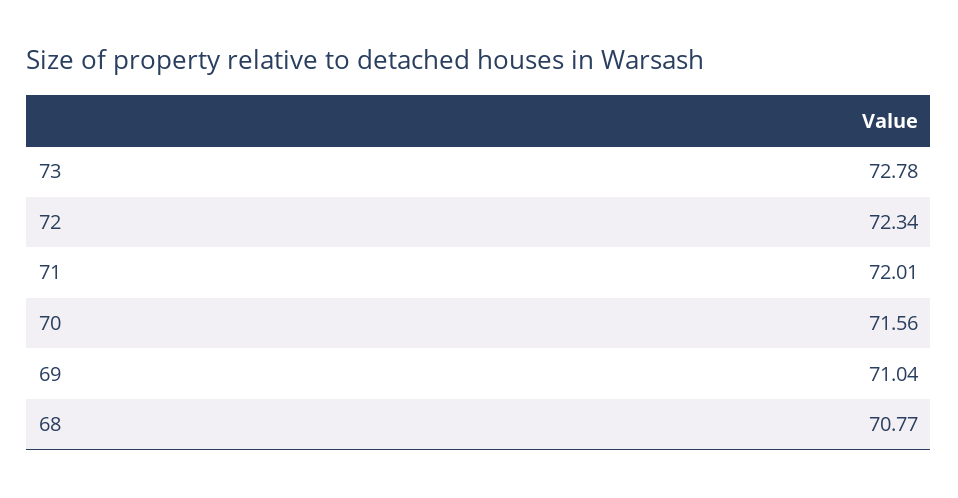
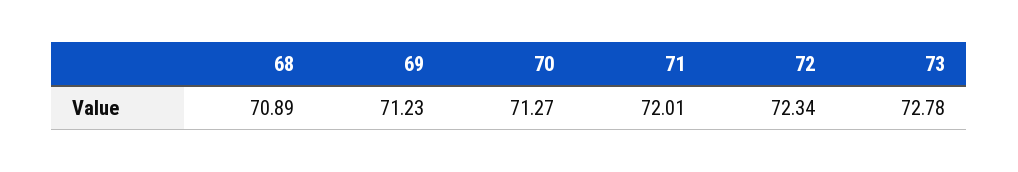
70: 71.56 -> 71.27
69: 71.04 -> 71.23
68: 70.77 -> 70.89

